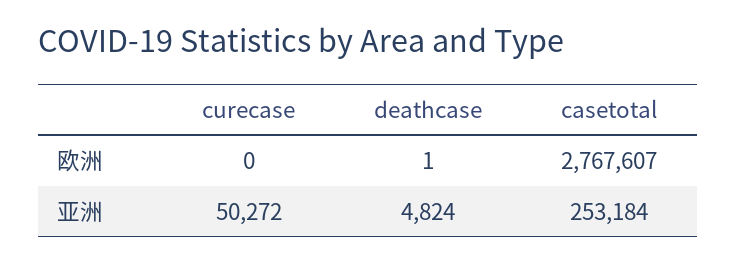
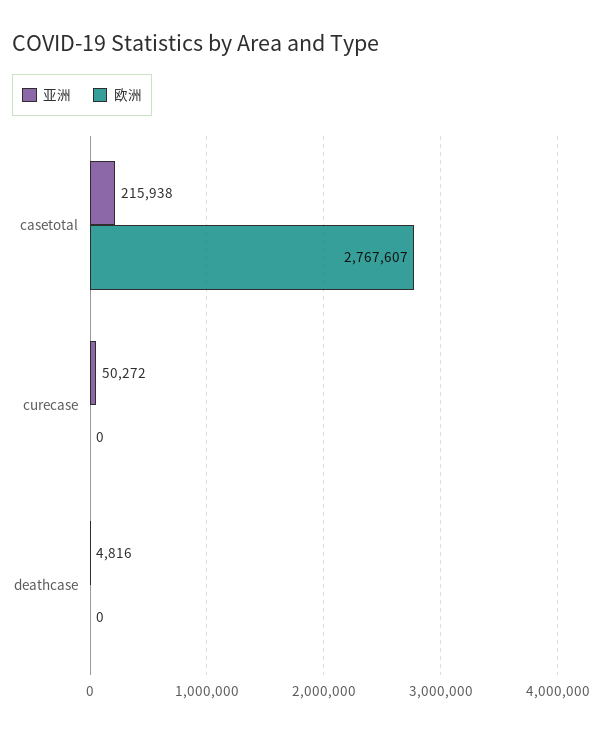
欧洲, deathcase: 1 -> 0
亚洲, deathcase: 4824 -> 4816
亚洲, casetotal: 253184 -> 215938

